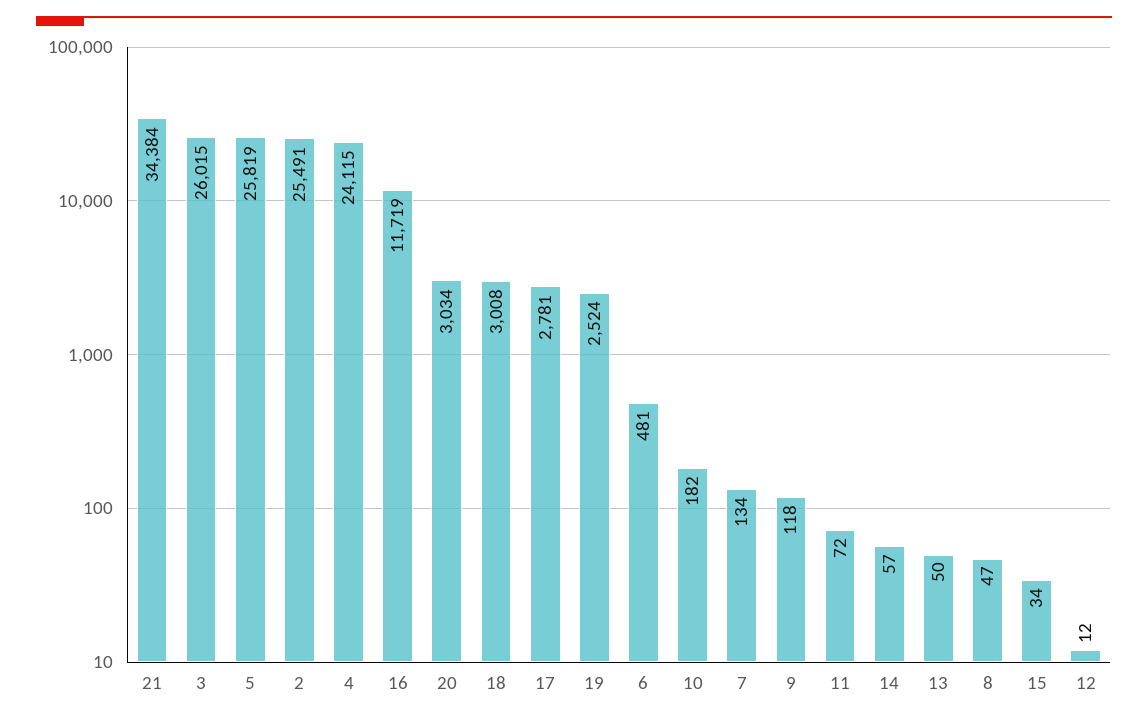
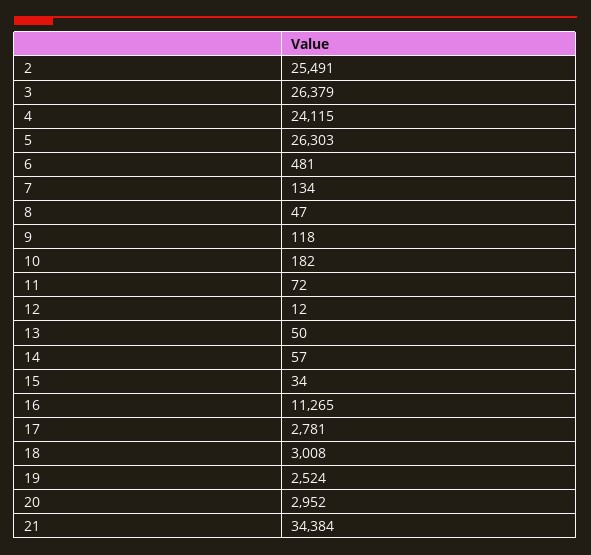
3: 26015 -> 26379
5: 25819 -> 26303
16: 11719 -> 11265
20: 3034 -> 2952

